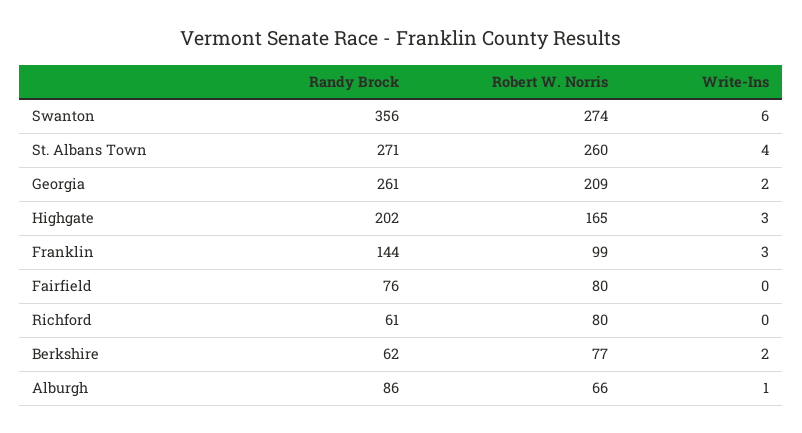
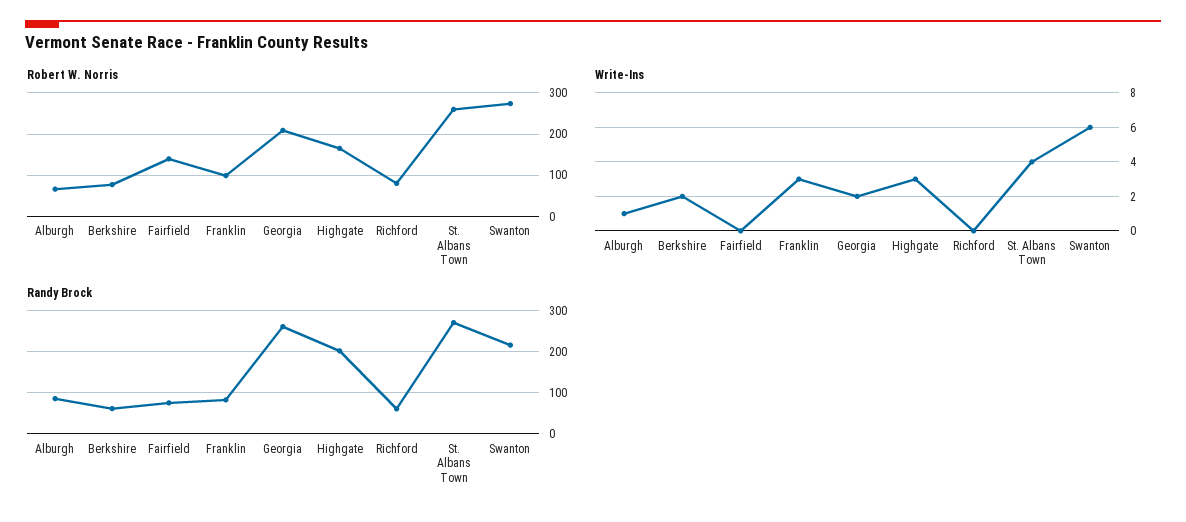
Randy Brock, Swanton: 356 -> 220
Randy Brock, Franklin: 144 -> 80
Robert W. Norris, Fairfield: 80 -> 140

